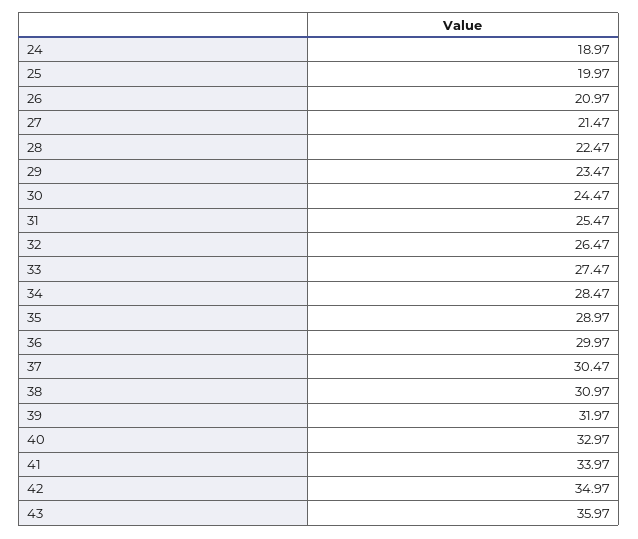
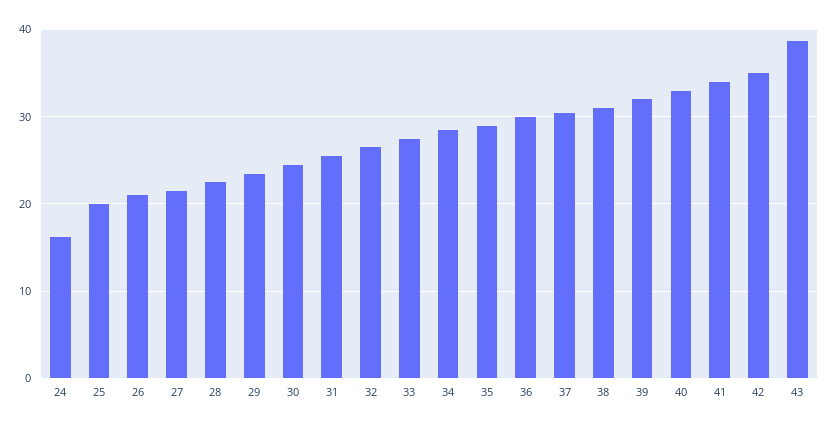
24: 18.97 -> 16
43: 35.97 -> 39

